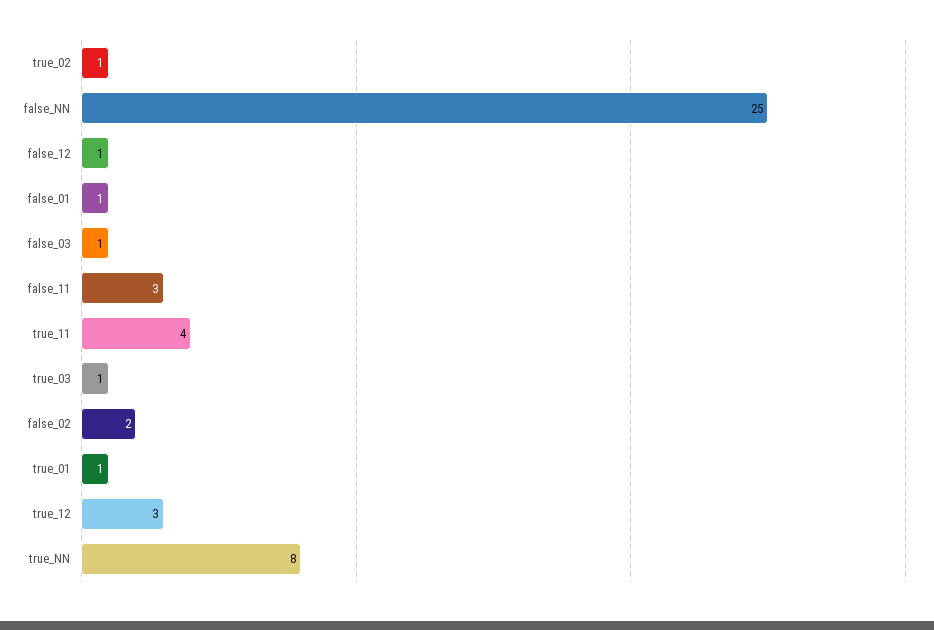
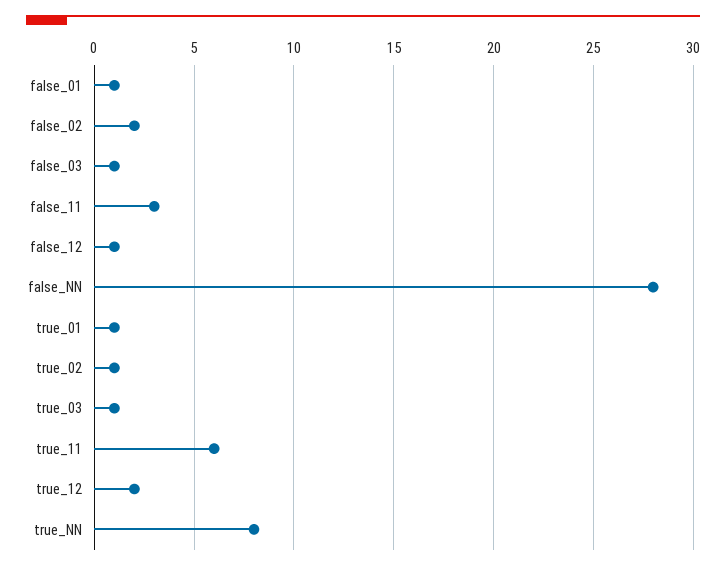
false_NN: 25 -> 28
true_11: 4 -> 6
true_12: 3 -> 2

